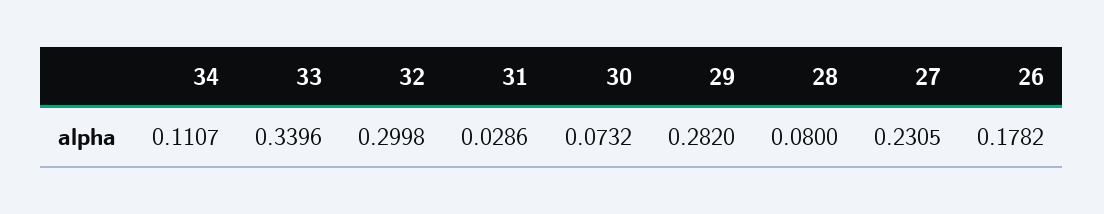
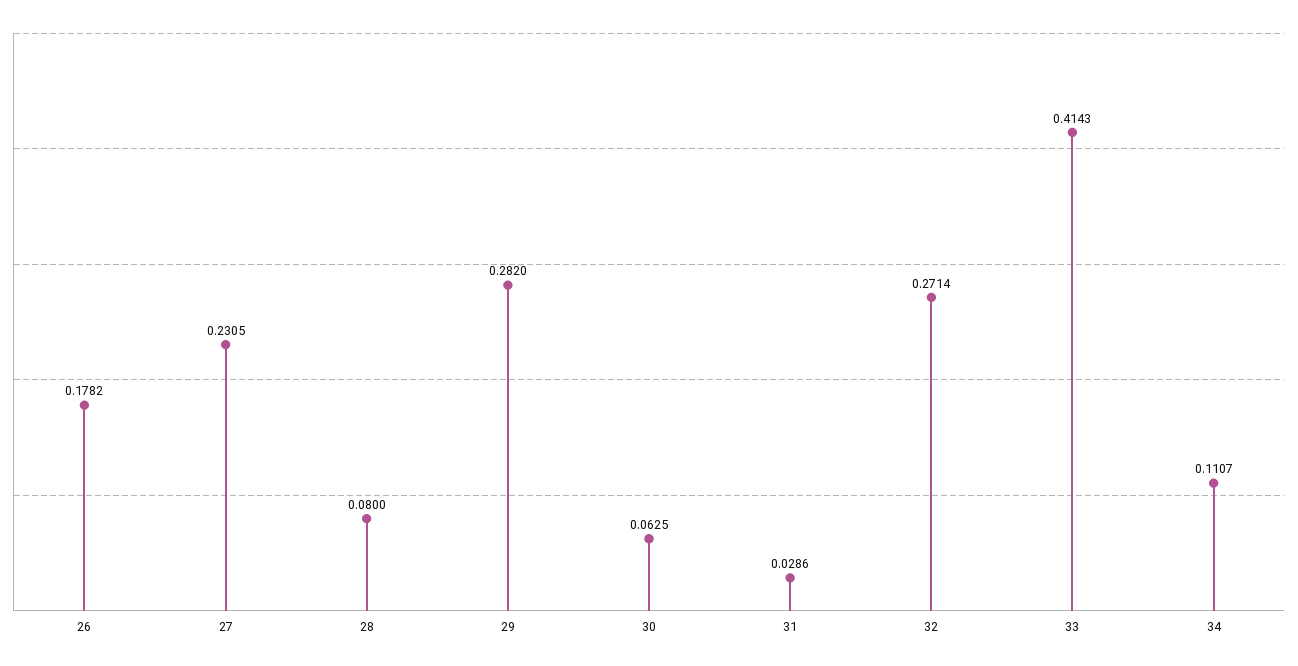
33: 0.3396 -> 0.4143
32: 0.2998 -> 0.2714
30: 0.0732 -> 0.0625

